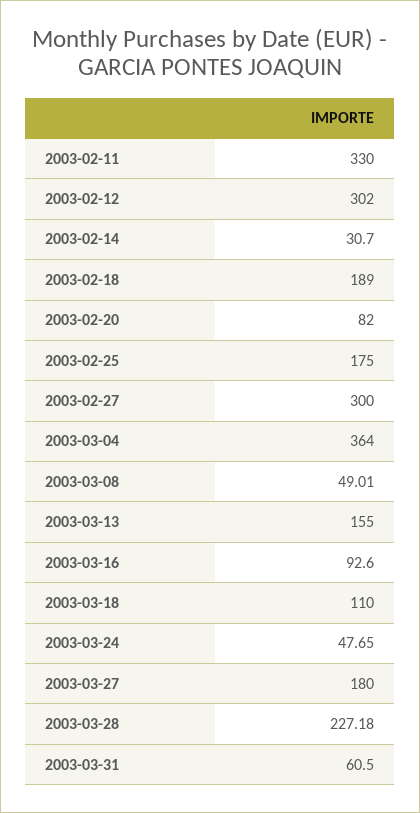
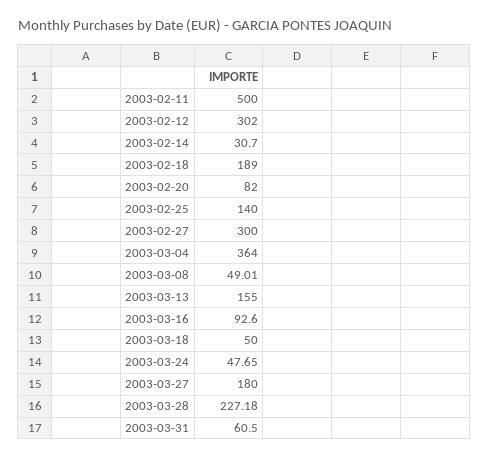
2003-02-11: 330 -> 500
2003-02-25: 175 -> 140
2003-03-18: 110 -> 50

